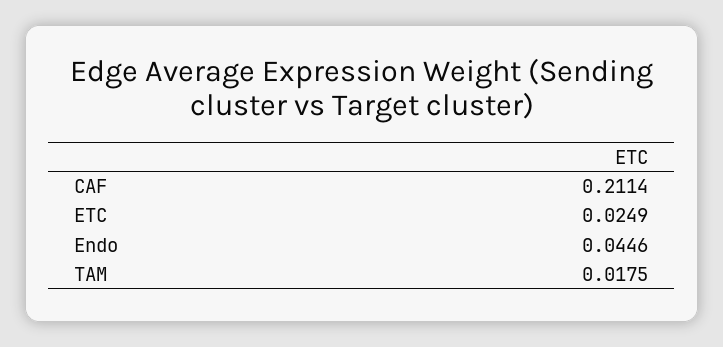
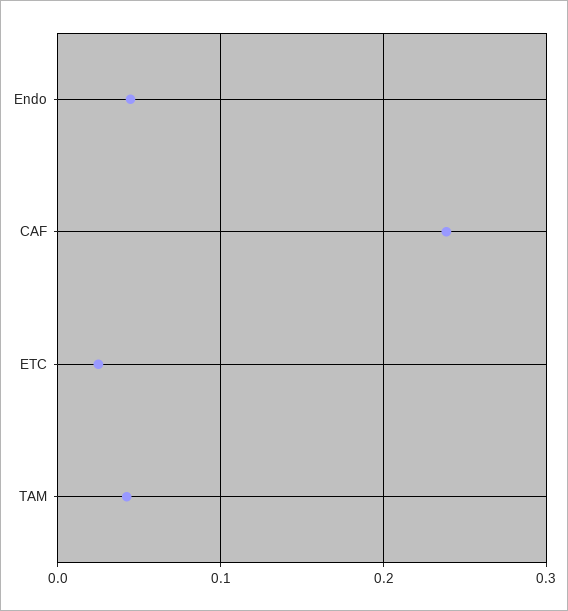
CAF: 0.2114 -> 0.24
TAM: 0.0175 -> 0.04

